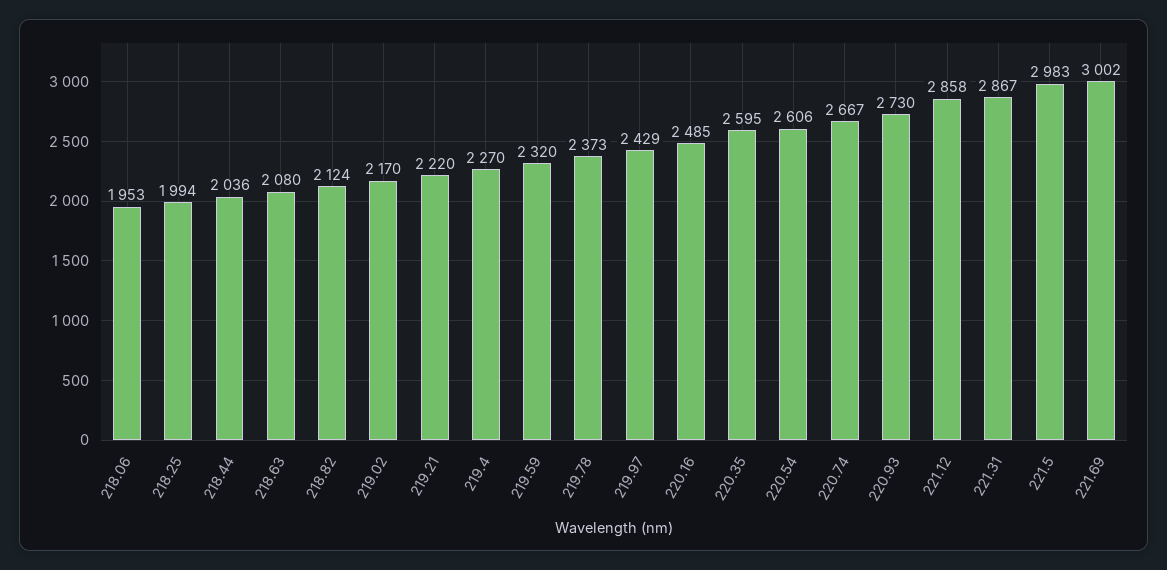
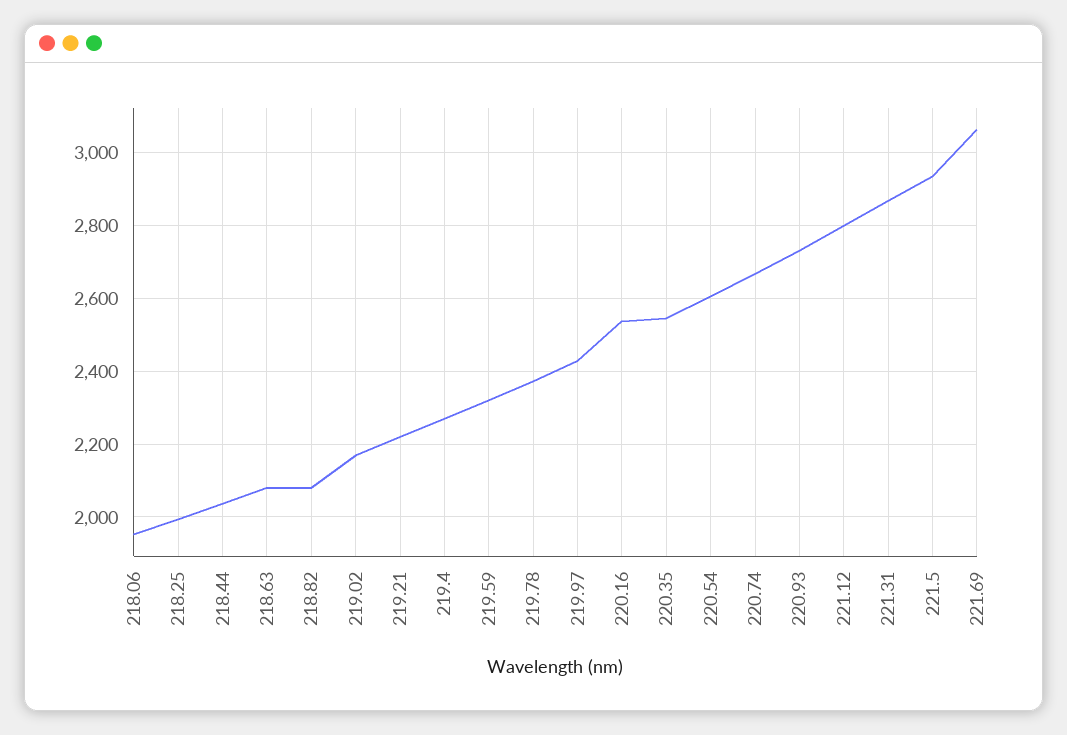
218.82: 2124 -> 2080
220.16: 2485 -> 2540
220.35: 2595 -> 2540
221.12: 2858 -> 2800
221.5: 2983 -> 2940
221.69: 3002 -> 3060

